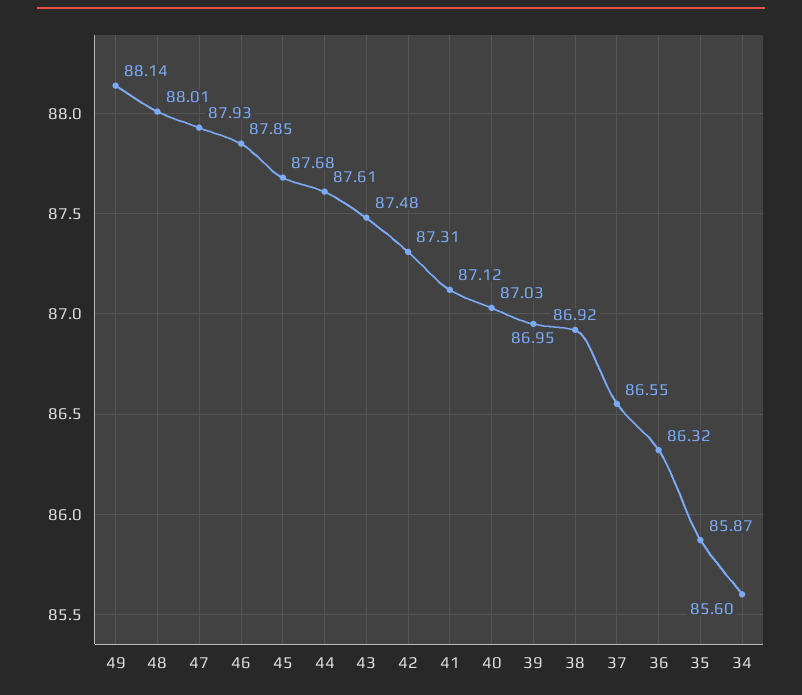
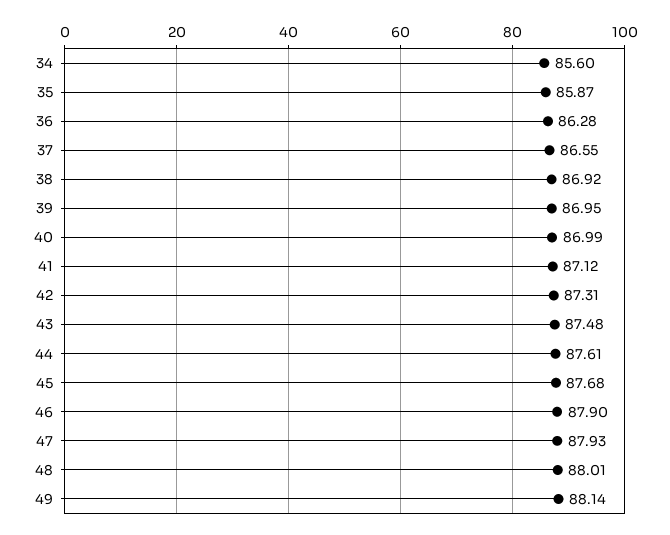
46: 87.85 -> 87.9
40: 87.03 -> 86.99
36: 86.32 -> 86.28

